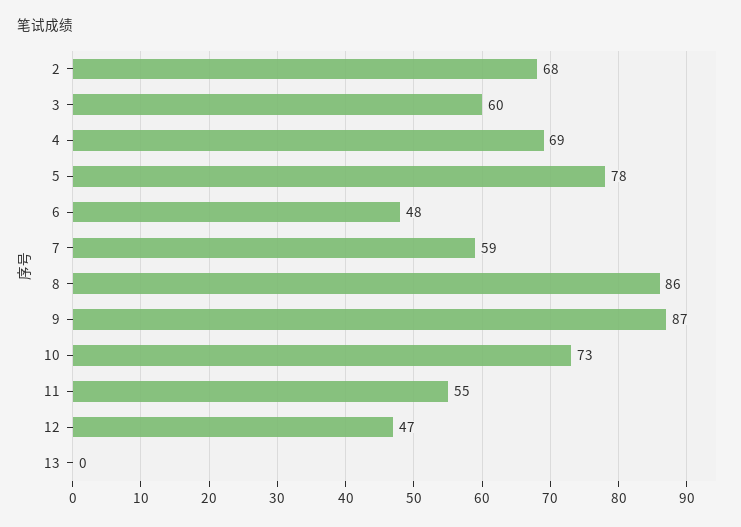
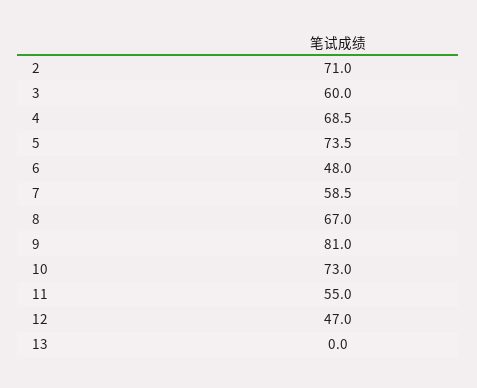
2: 68 -> 71
5: 78 -> 73.5
8: 86 -> 67
9: 87 -> 81

